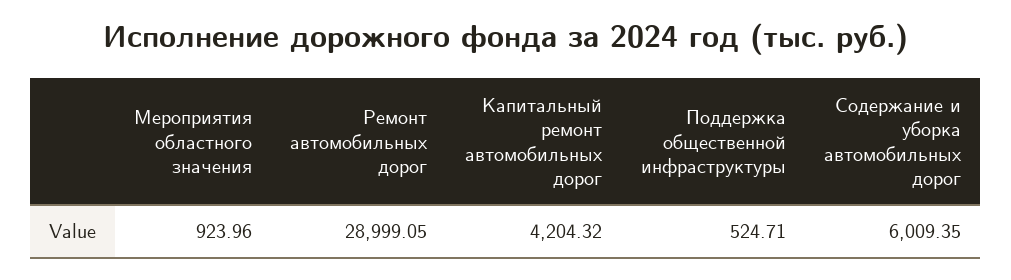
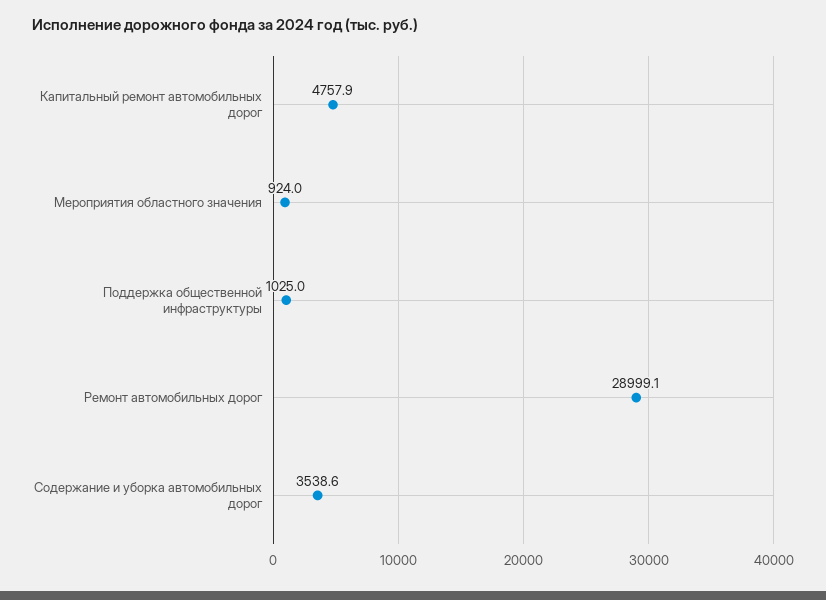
Капитальный ремонт автомобильных дорог: 4204.32 -> 4757.9
Поддержка общественной инфраструктуры: 524.71 -> 1025
Содержание и уборка автомобильных дорог: 6009.35 -> 3538.6

